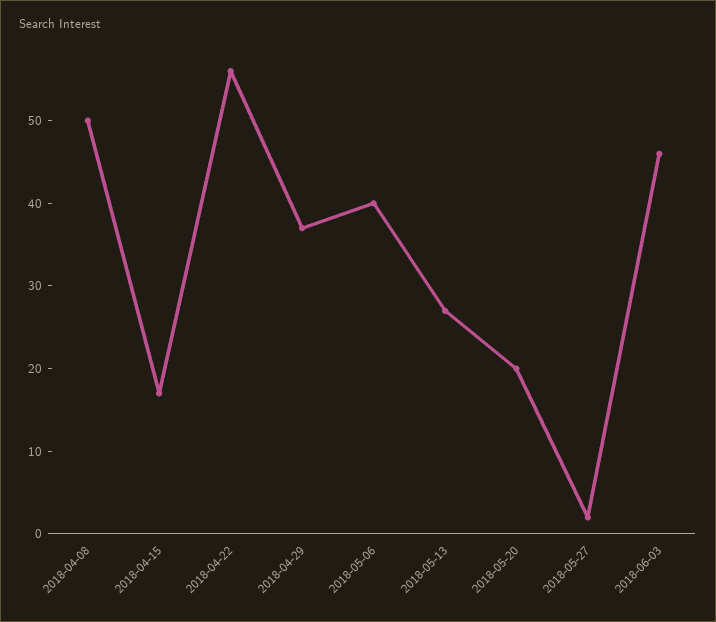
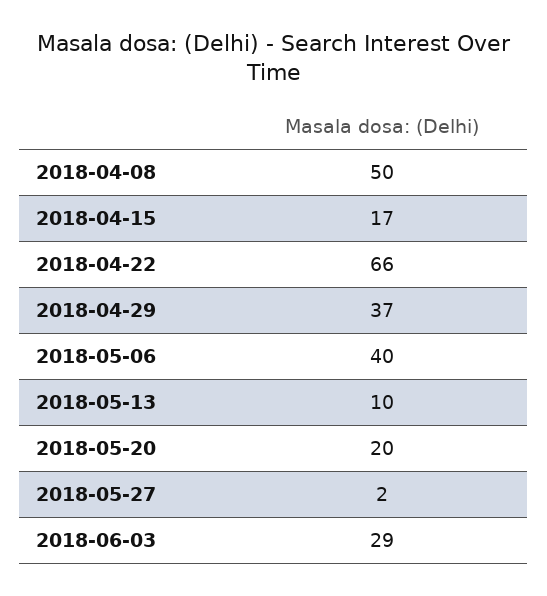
2018-04-22: 56 -> 66
2018-05-13: 27 -> 10
2018-06-03: 46 -> 29

